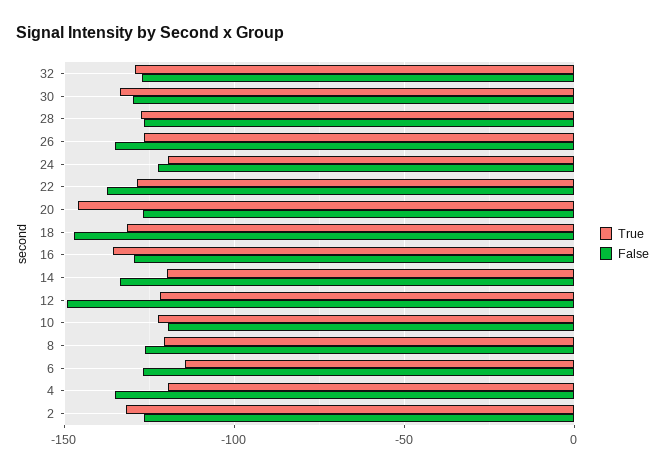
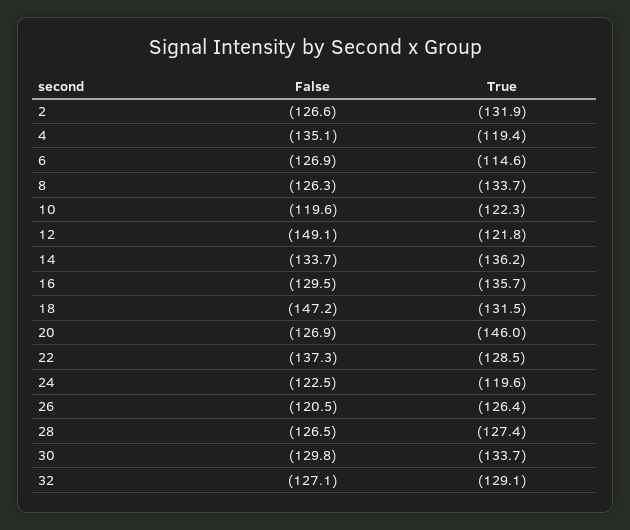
False, 26: -135 -> -120.5
True, 14: -120 -> -136.2
True, 8: -120 -> -133.7

